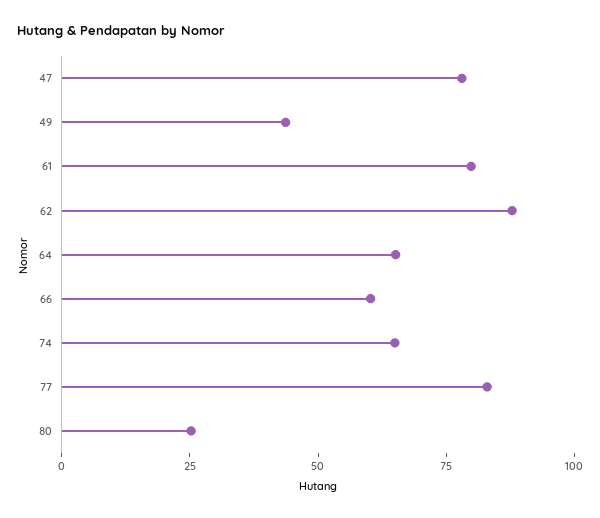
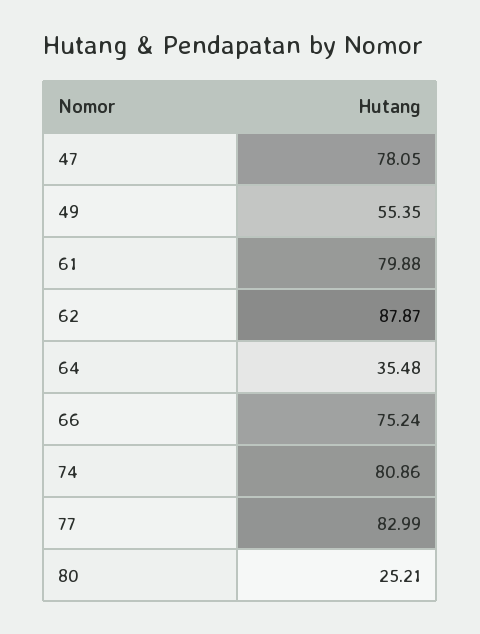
49: 45 -> 55.35
64: 65 -> 35.48
66: 60 -> 75.24
74: 65 -> 80.86

